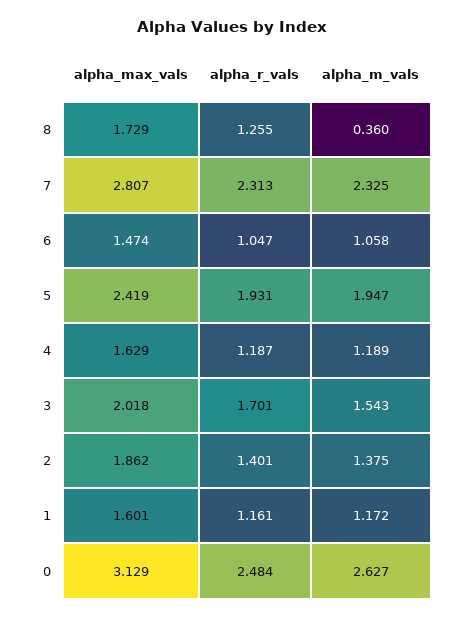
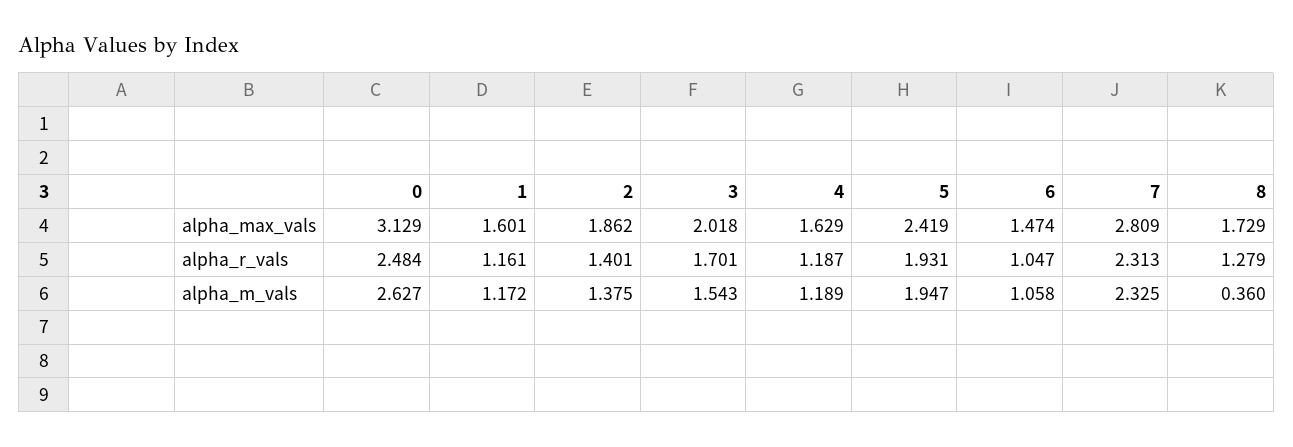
alpha_r_vals, 8: 1.255 -> 1.279
alpha_max_vals, 7: 2.807 -> 2.809

